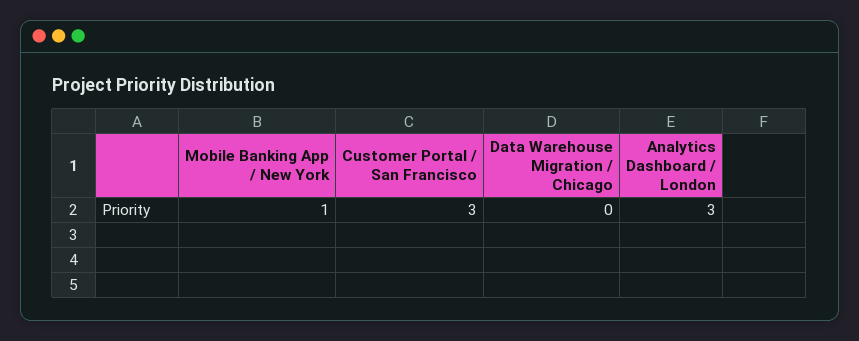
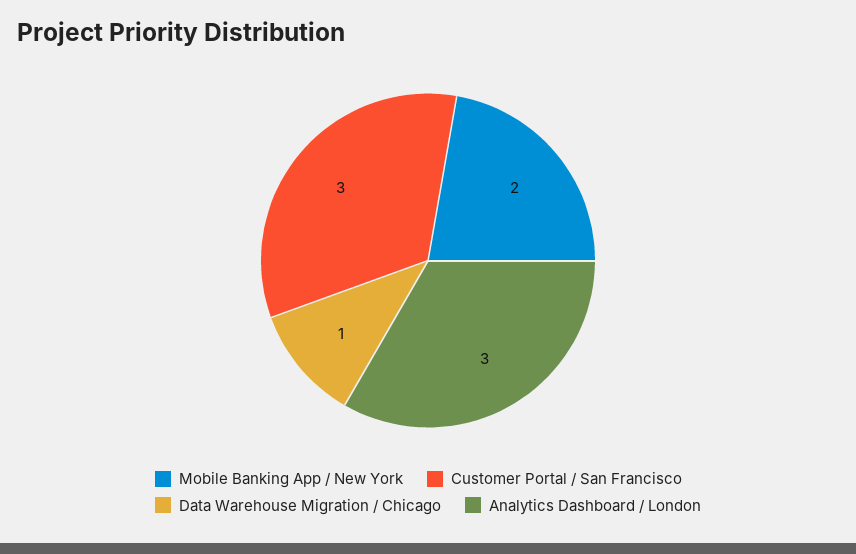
Mobile Banking App / New York: 1 -> 2
Data Warehouse Migration / Chicago: 0 -> 1

